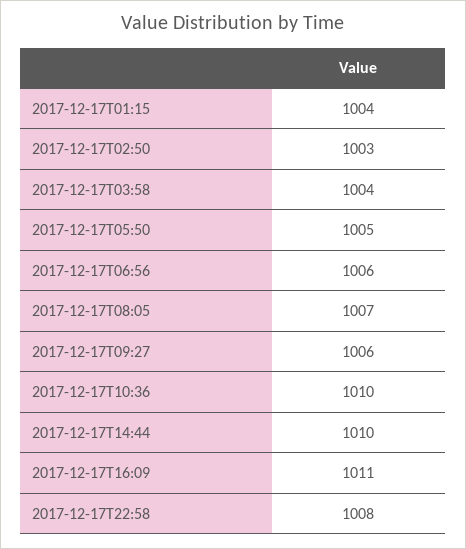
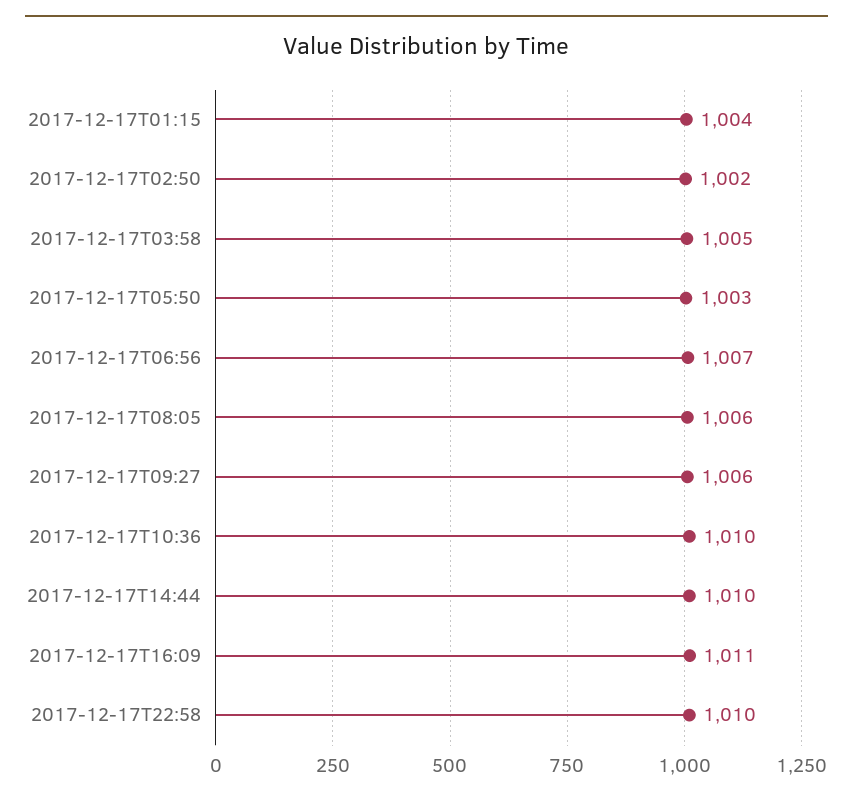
2017-12-17T02:50: 1003 -> 1002
2017-12-17T03:58: 1004 -> 1005
2017-12-17T05:50: 1005 -> 1003
2017-12-17T06:56: 1006 -> 1007
2017-12-17T08:05: 1007 -> 1006
2017-12-17T22:58: 1008 -> 1010

